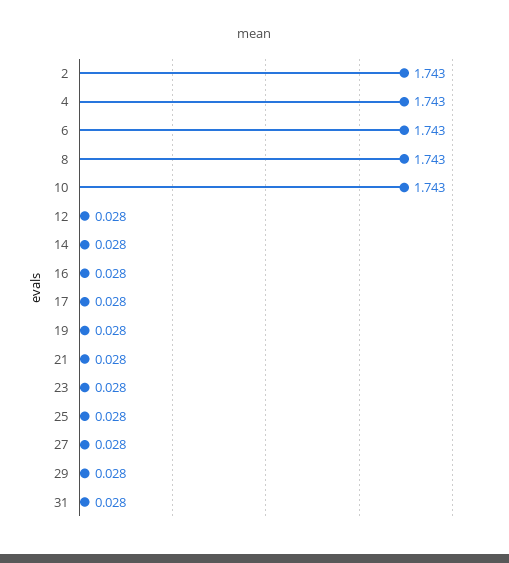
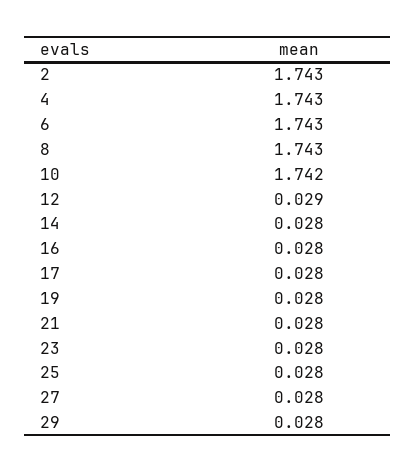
10: 1.743 -> 1.742
12: 0.028 -> 0.029
31: 0.028 -> none

